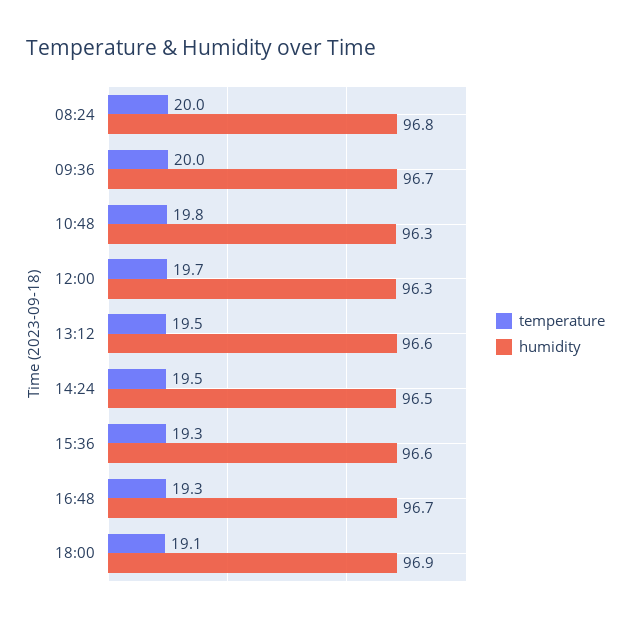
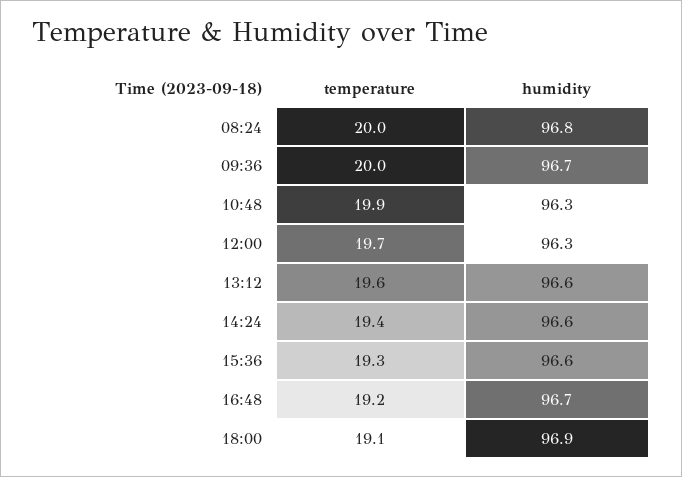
temperature, 10:48: 19.8 -> 19.9
temperature, 13:12: 19.5 -> 19.6
temperature, 14:24: 19.5 -> 19.4
humidity, 14:24: 96.5 -> 96.6
temperature, 16:48: 19.3 -> 19.2

